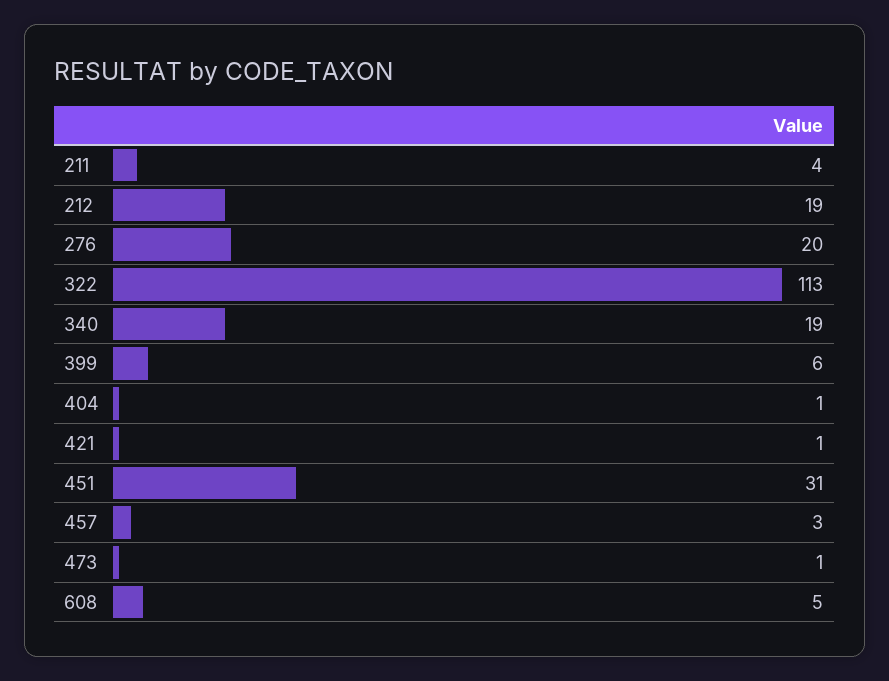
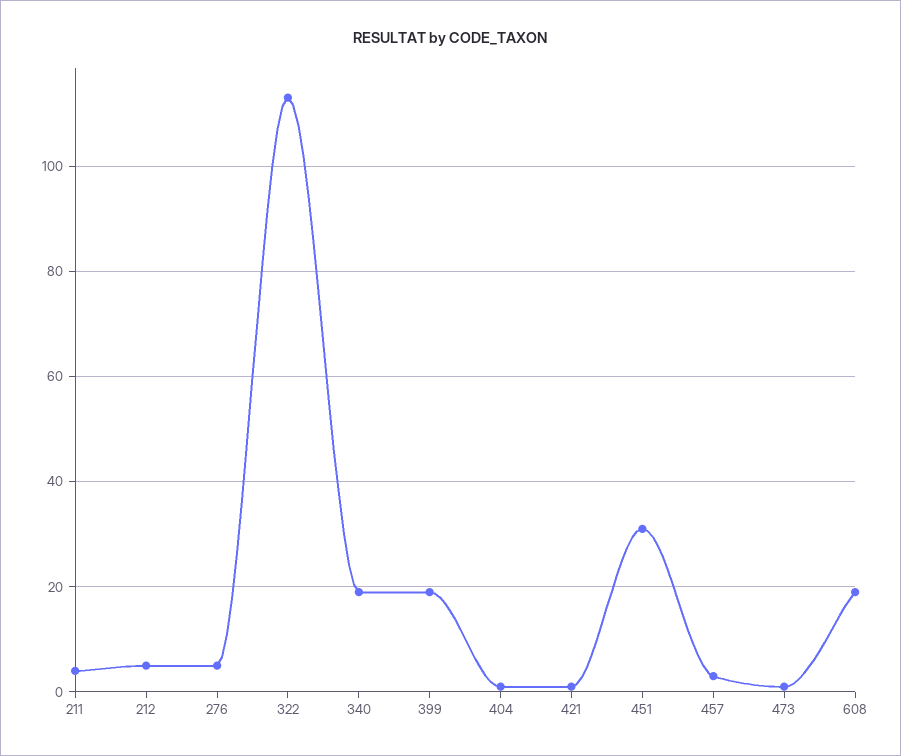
212: 19 -> 5
276: 20 -> 5
399: 6 -> 20
608: 5 -> 20

